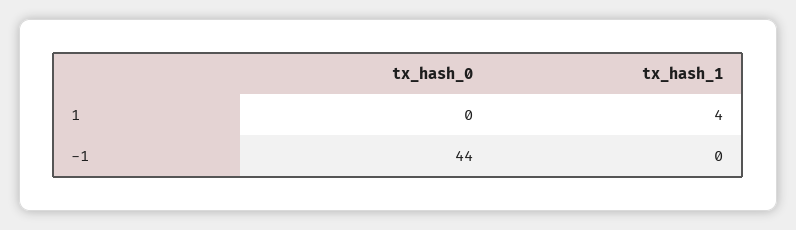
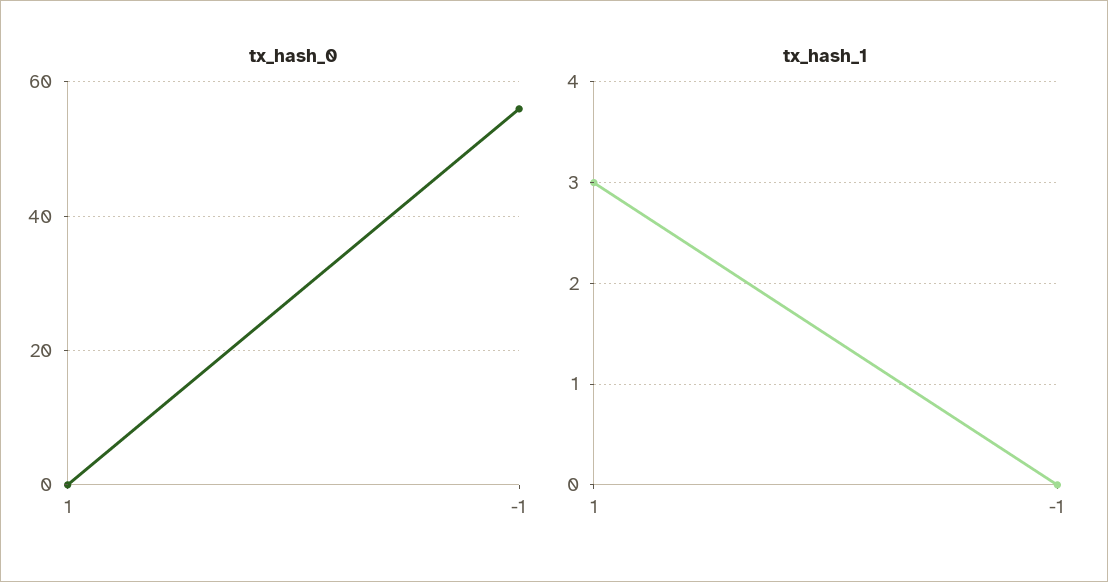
tx_hash_1, 1: 4 -> 3
tx_hash_0, -1: 44 -> 55

